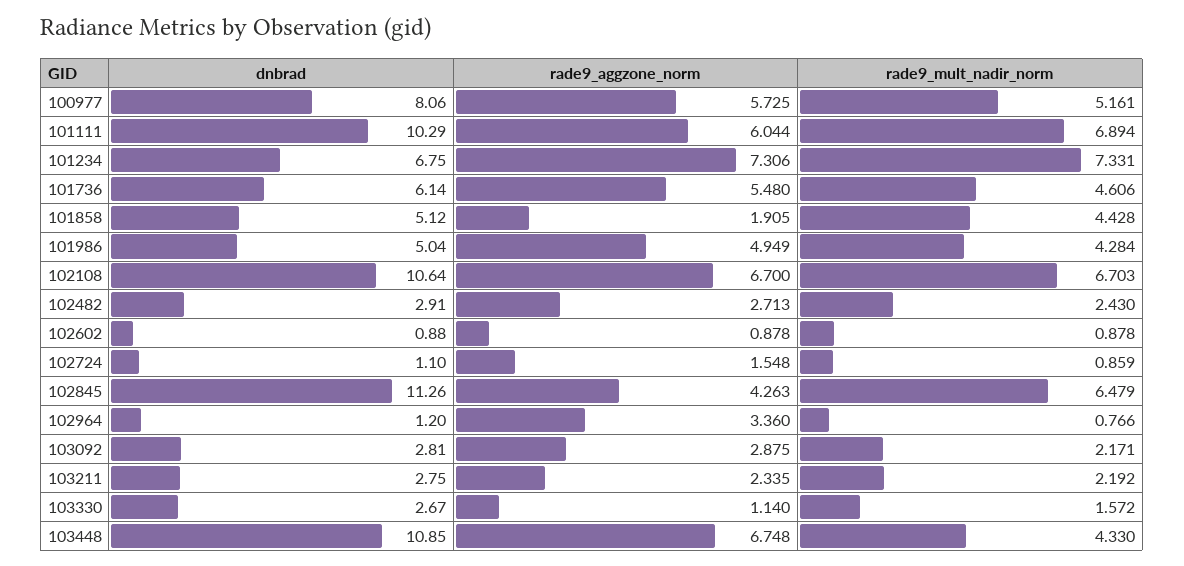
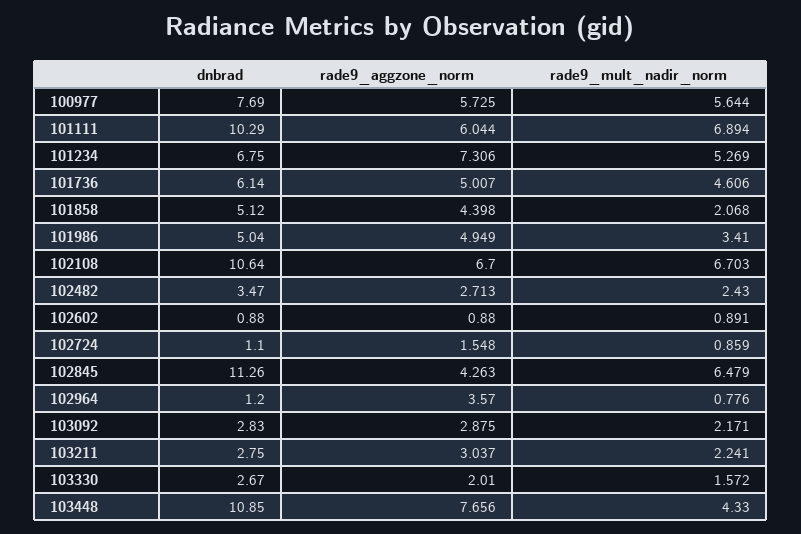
dnbrad, 100977: 8.06 -> 7.69
rade9_mult_nadir_norm, 100977: 5.161 -> 5.644
rade9_mult_nadir_norm, 101234: 7.331 -> 5.269
rade9_aggzone_norm, 101736: 5.48 -> 5.007
rade9_aggzone_norm, 101858: 1.905 -> 4.398
rade9_mult_nadir_norm, 101858: 4.428 -> 2.068
rade9_mult_nadir_norm, 101986: 4.284 -> 3.41
dnbrad, 102482: 2.91 -> 3.47
rade9_aggzone_norm, 102602: 0.878 -> 0.88
rade9_mult_nadir_norm, 102602: 0.878 -> 0.891
rade9_aggzone_norm, 102964: 3.36 -> 3.57
rade9_mult_nadir_norm, 102964: 0.766 -> 0.776
dnbrad, 103092: 2.81 -> 2.83
rade9_aggzone_norm, 103211: 2.335 -> 3.037
rade9_mult_nadir_norm, 103211: 2.192 -> 2.241
rade9_aggzone_norm, 103330: 1.14 -> 2.01
rade9_aggzone_norm, 103448: 6.748 -> 7.656

